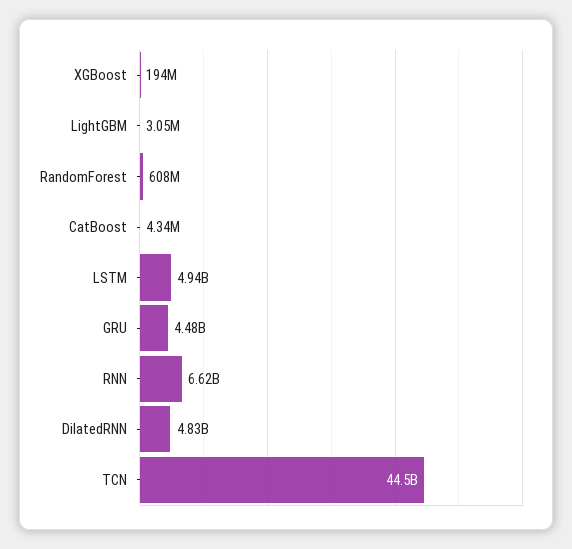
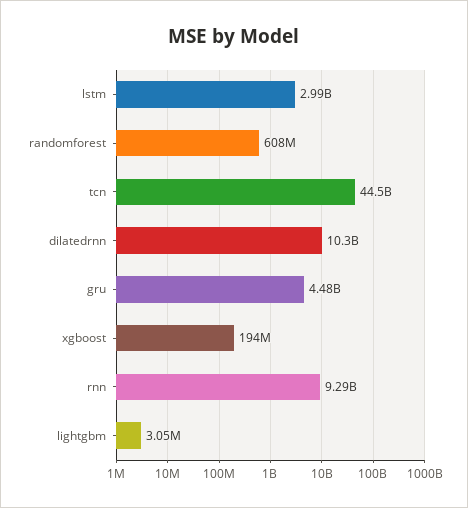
CatBoost: 4340000 -> none
LSTM: 4940000000 -> 2990000000
RNN: 6620000000 -> 9290000000
DilatedRNN: 4830000000 -> 10300000000

